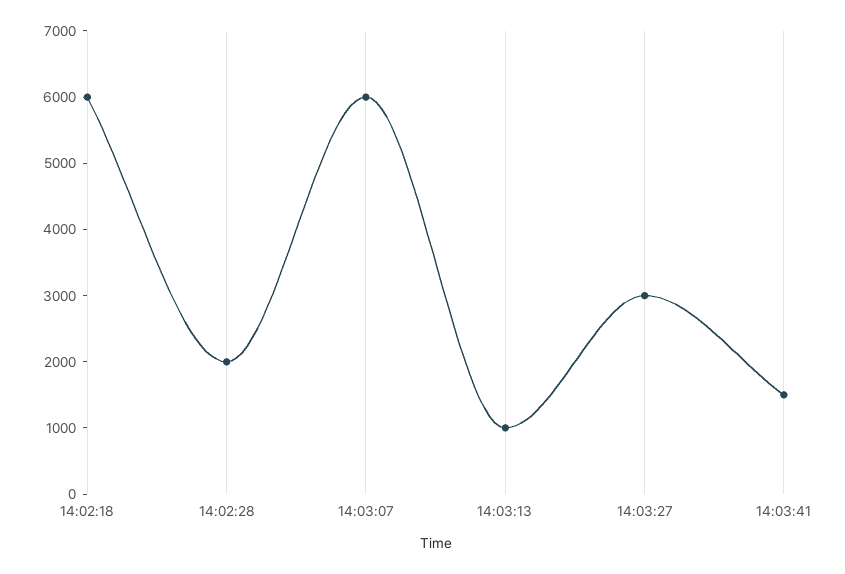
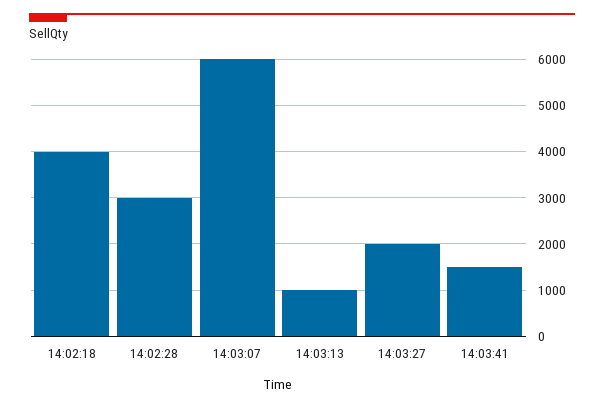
14:02:18: 6000 -> 4000
14:02:28: 2000 -> 3000
14:03:27: 3000 -> 2000

